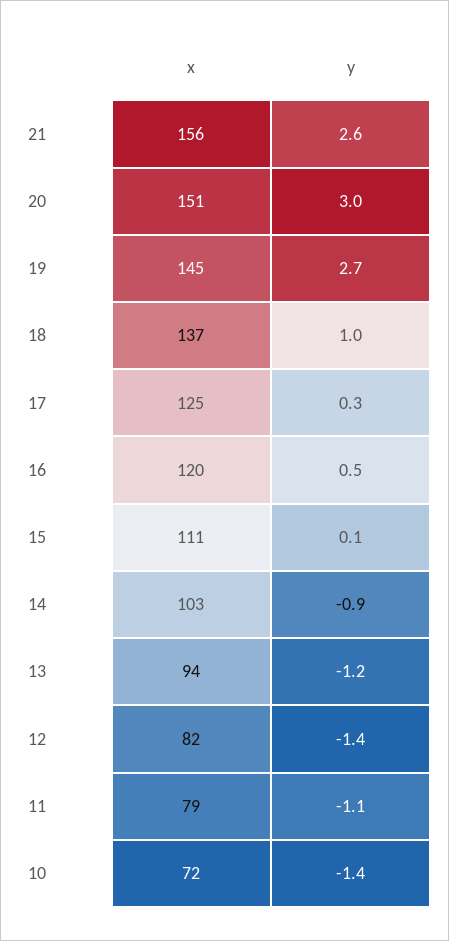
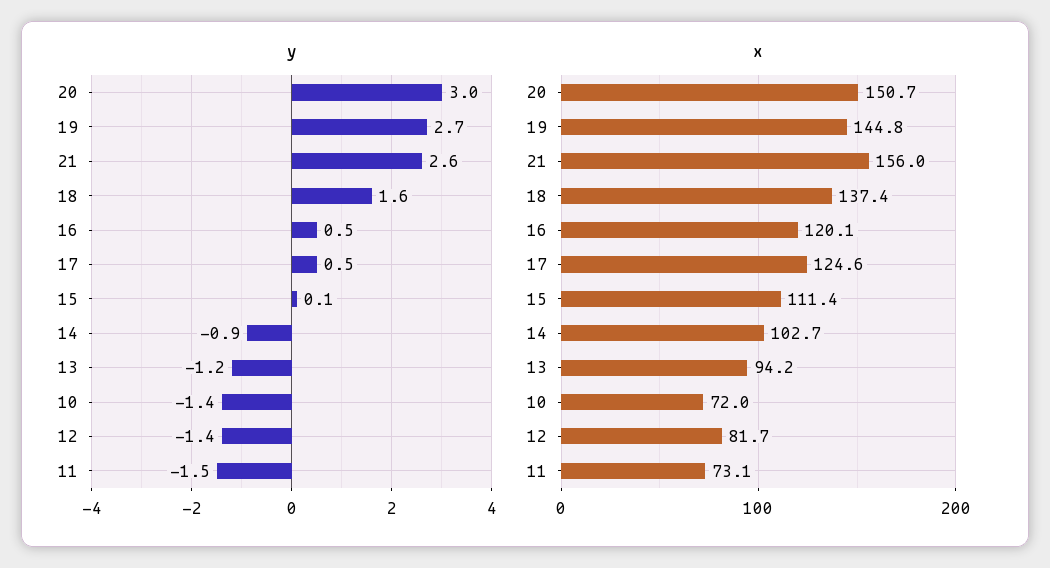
y, 18: 1 -> 1.6
y, 17: 0.3 -> 0.5
x, 11: 79 -> 73.1
y, 11: -1.1 -> -1.5

